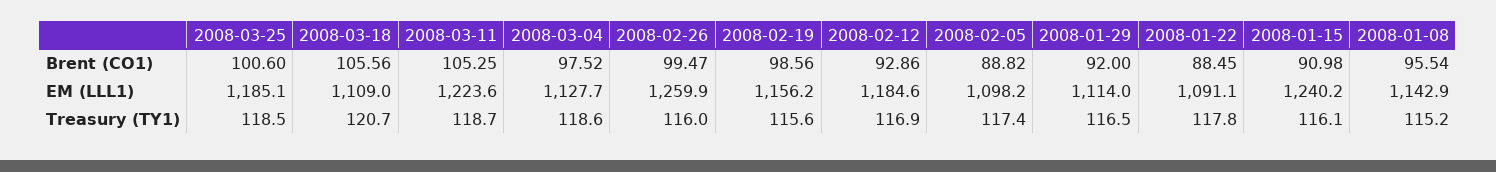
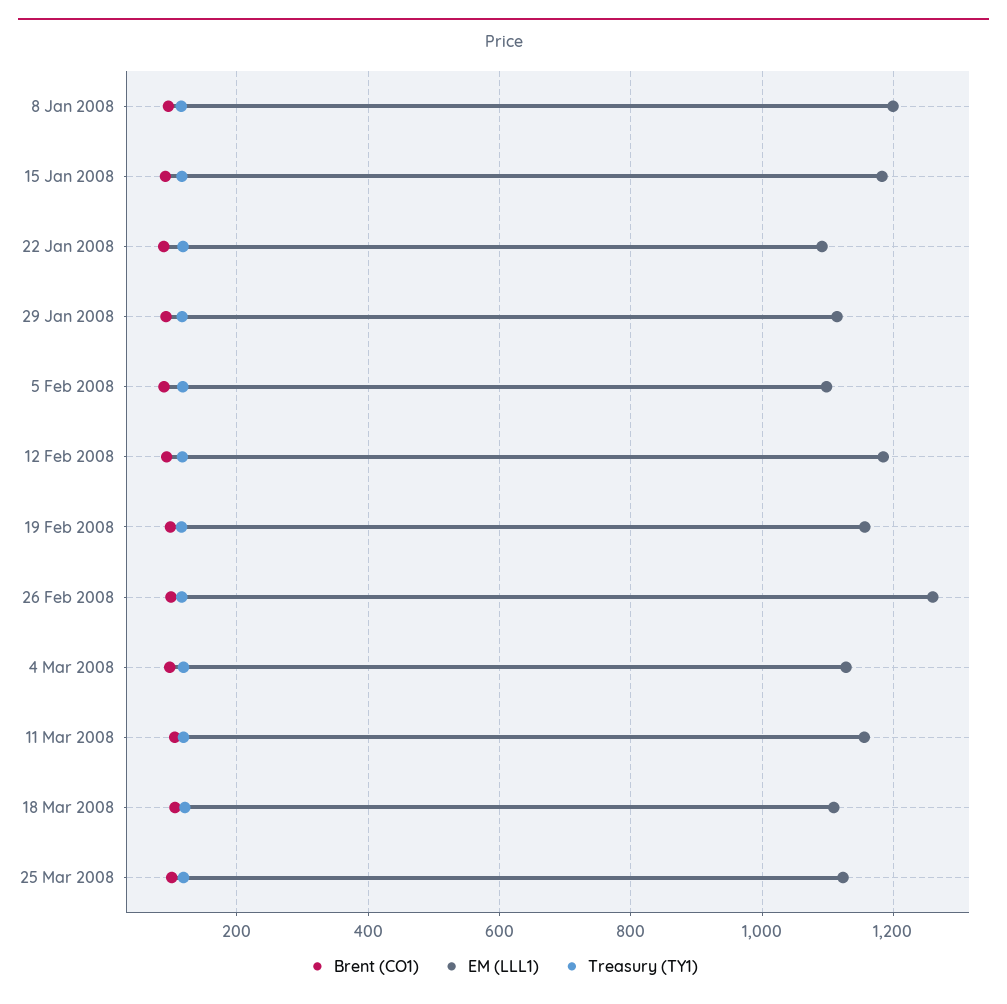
EM (LLL1), 2008-03-25: 1185.1 -> 1120
EM (LLL1), 2008-03-11: 1223.6 -> 1160
EM (LLL1), 2008-01-15: 1240.2 -> 1180
EM (LLL1), 2008-01-08: 1142.9 -> 1200

